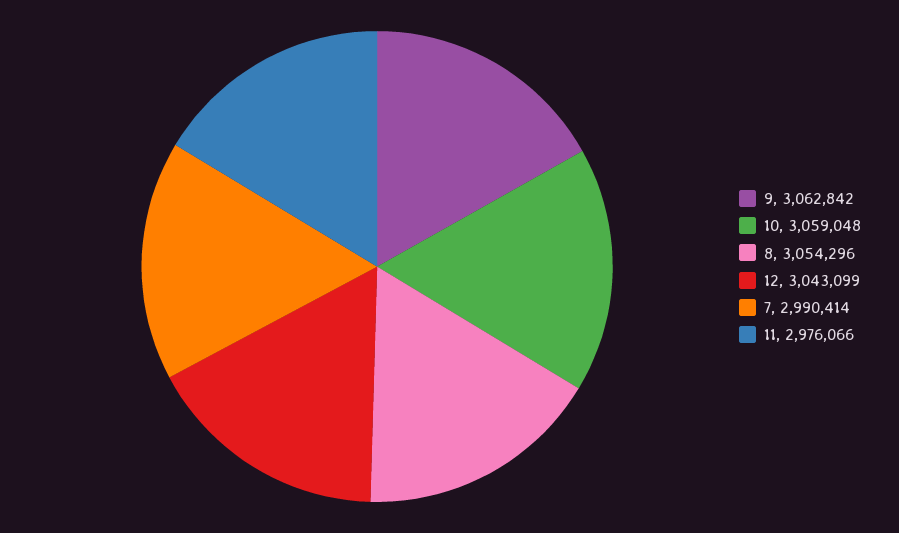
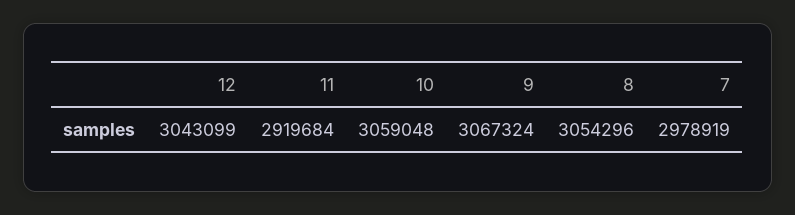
9: 3062842 -> 3067324
7: 2990414 -> 2978919
11: 2976066 -> 2919684

